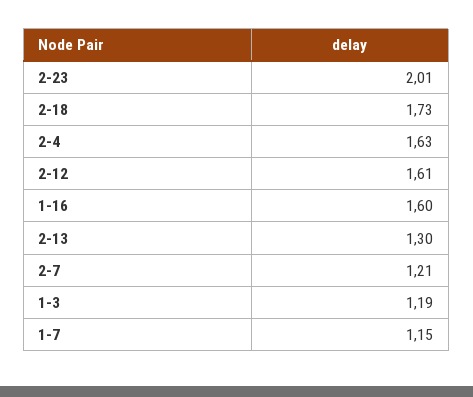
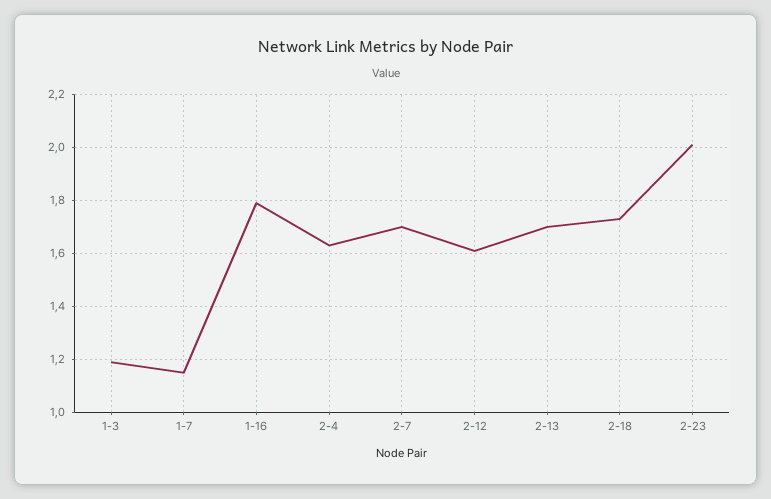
1-16: 1.6 -> 1.8
2-13: 1.3 -> 1.7
2-7: 1.21 -> 1.7

